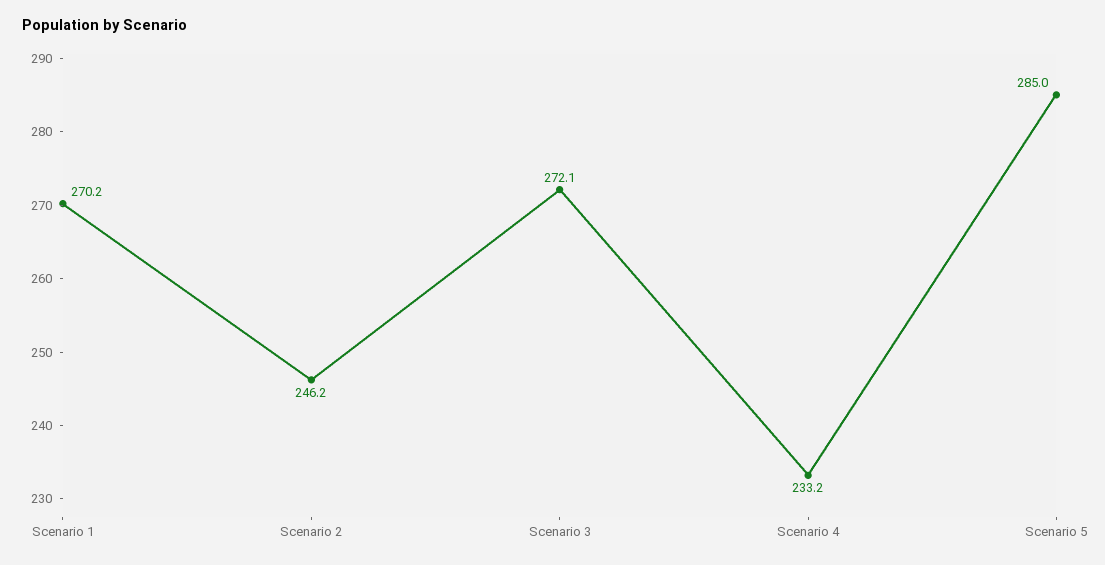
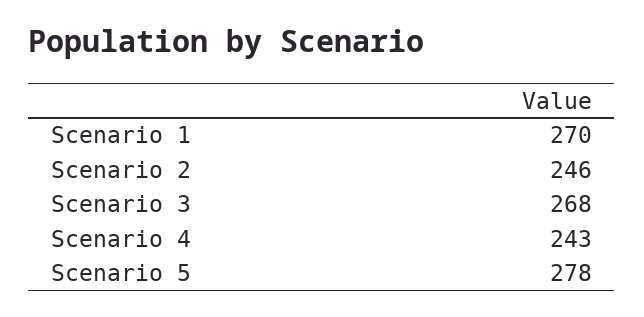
Scenario 3: 272.1 -> 268
Scenario 4: 233.2 -> 243
Scenario 5: 285 -> 278

